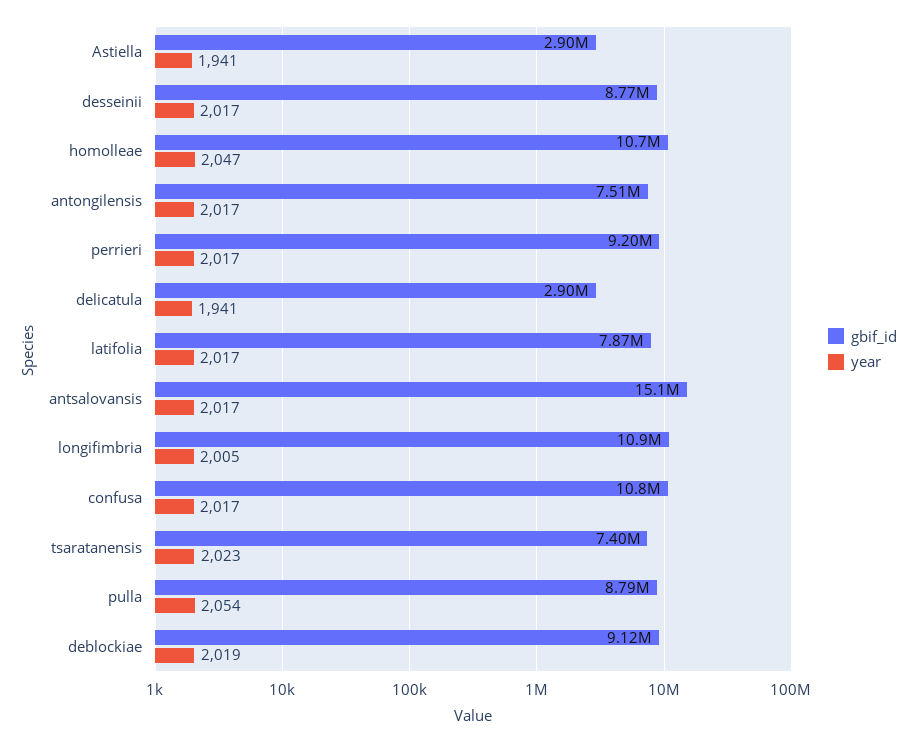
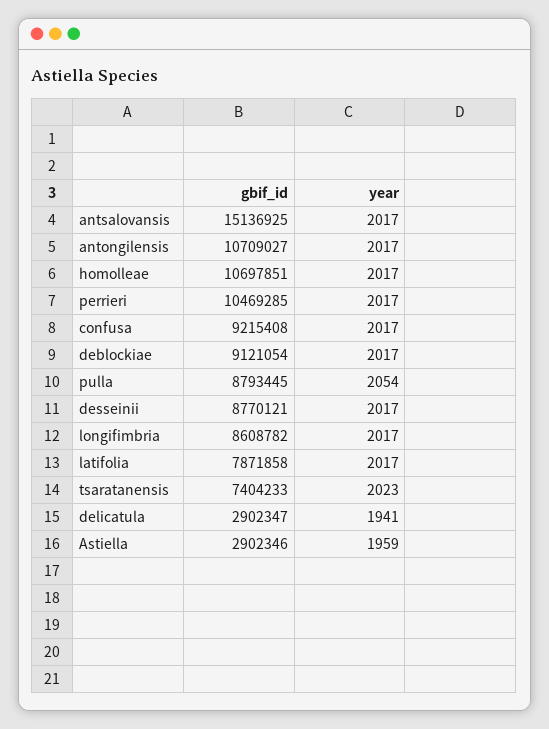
year, Astiella: 1941 -> 1959
year, homolleae: 2047 -> 2017
gbif_id, antongilensis: 7510000 -> 10709027
gbif_id, perrieri: 9200000 -> 10469285
gbif_id, longifimbria: 10900000 -> 8608782
year, longifimbria: 2005 -> 2017
gbif_id, confusa: 10800000 -> 9215408
year, deblockiae: 2019 -> 2017

